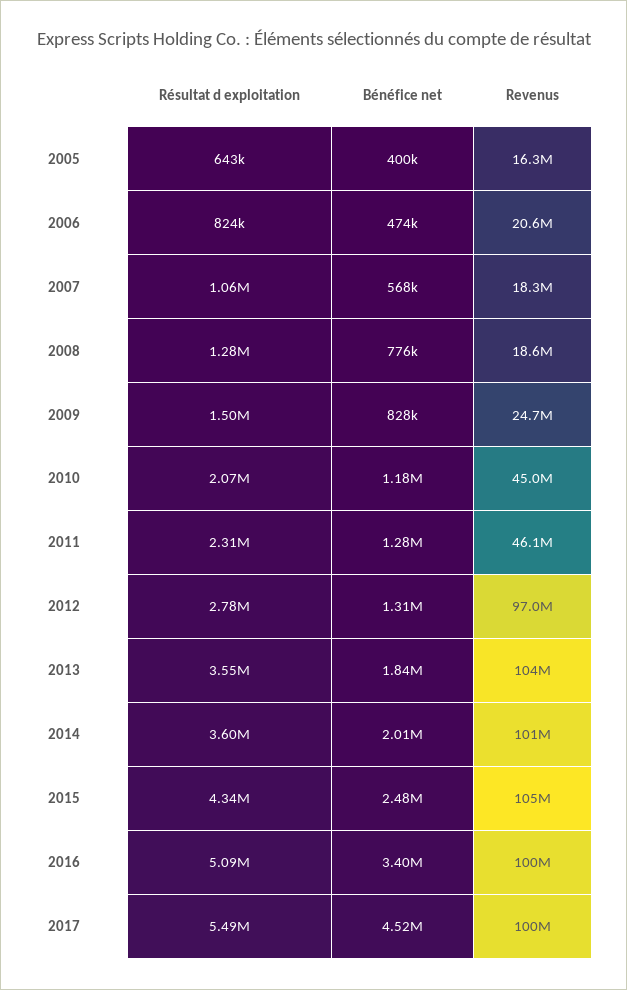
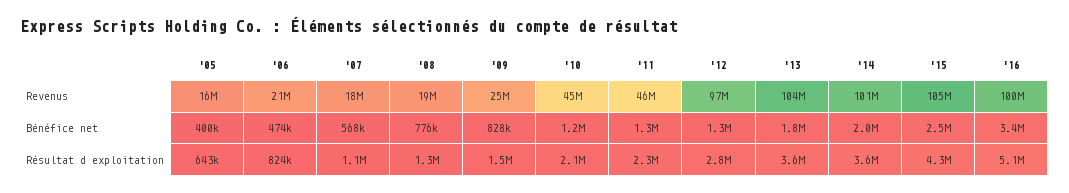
Résultat d exploitation, 2017: 5490000 -> none
Bénéfice net, 2017: 4520000 -> none
Revenus, 2017: 100000000 -> none

